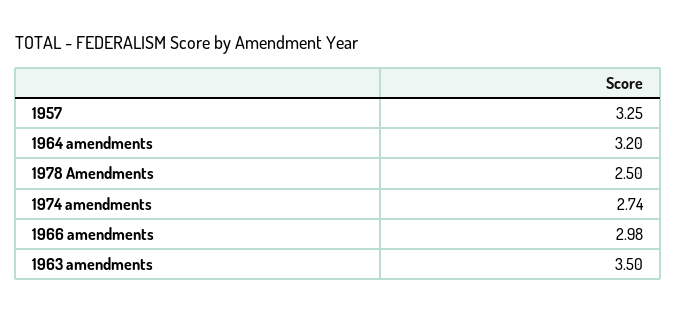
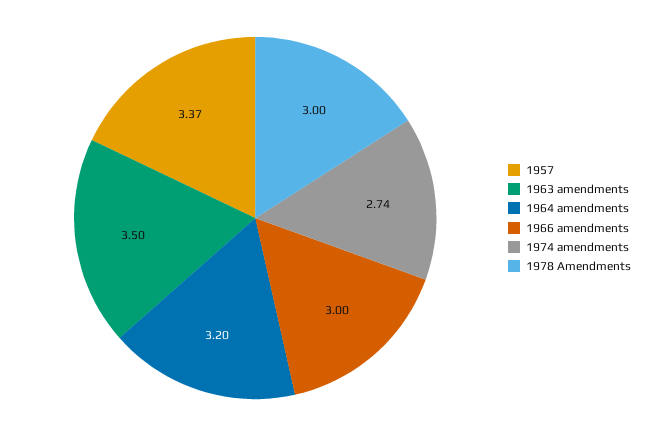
1957: 3.25 -> 3.37
1978 Amendments: 2.5 -> 3
1966 amendments: 2.98 -> 3

